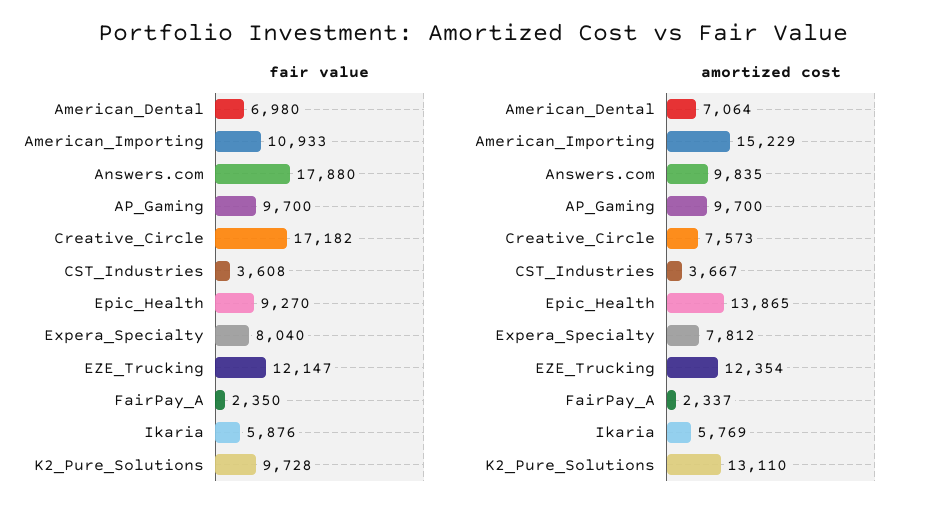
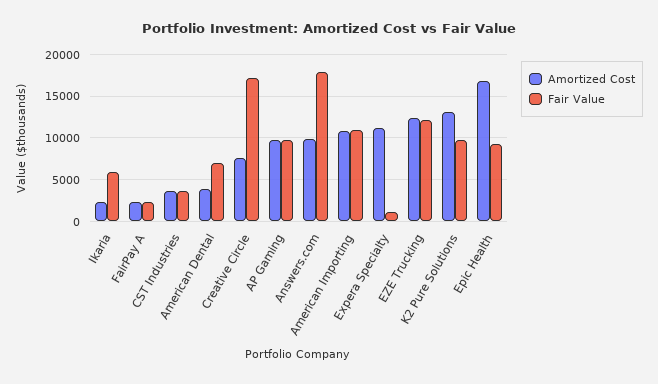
fair value, Expera_Specialty: 8040 -> 1000
amortized cost, American_Dental: 7064 -> 4000
amortized cost, American_Importing: 15229 -> 11000
amortized cost, Epic_Health: 13865 -> 17000
amortized cost, Expera_Specialty: 7812 -> 11000
amortized cost, Ikaria: 5769 -> 2000

